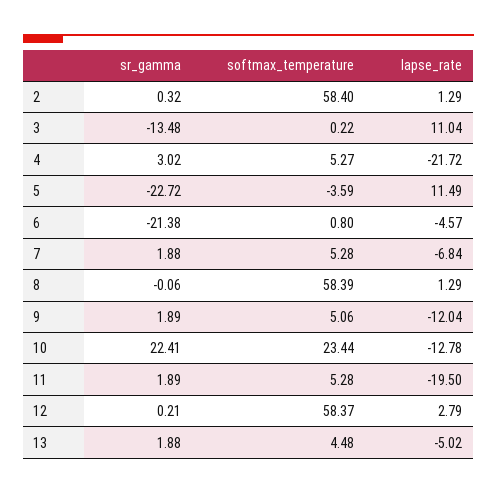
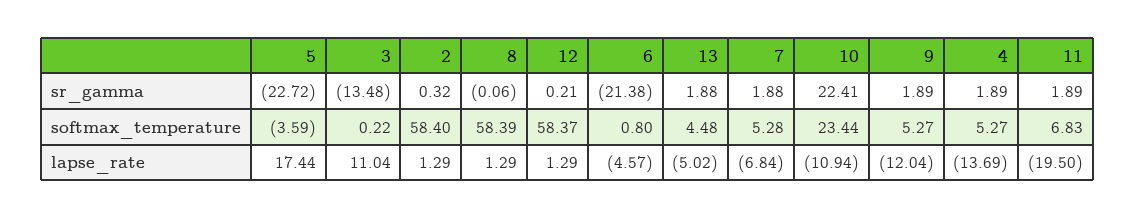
sr_gamma, 4: 3.02 -> 1.89
lapse_rate, 4: -21.72 -> -13.69
lapse_rate, 5: 11.49 -> 17.44
softmax_temperature, 9: 5.06 -> 5.27
lapse_rate, 10: -12.78 -> -10.94
softmax_temperature, 11: 5.28 -> 6.83
lapse_rate, 12: 2.79 -> 1.29

